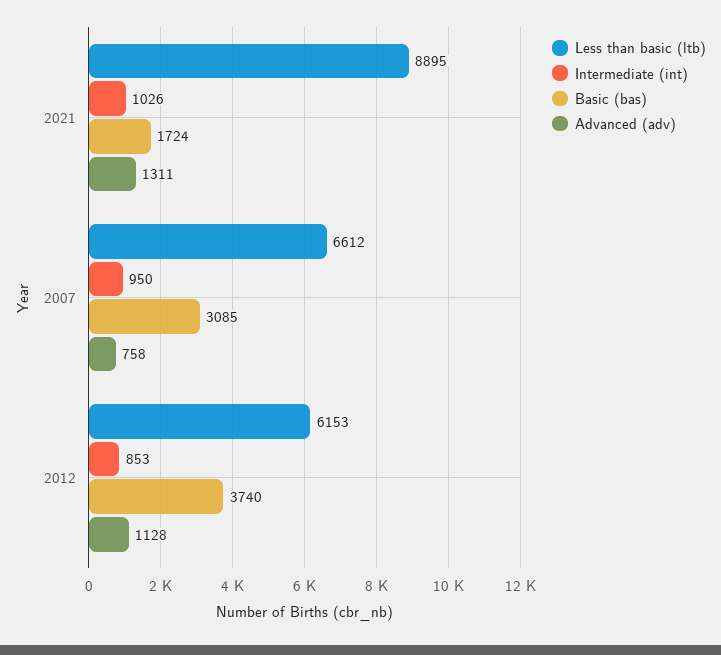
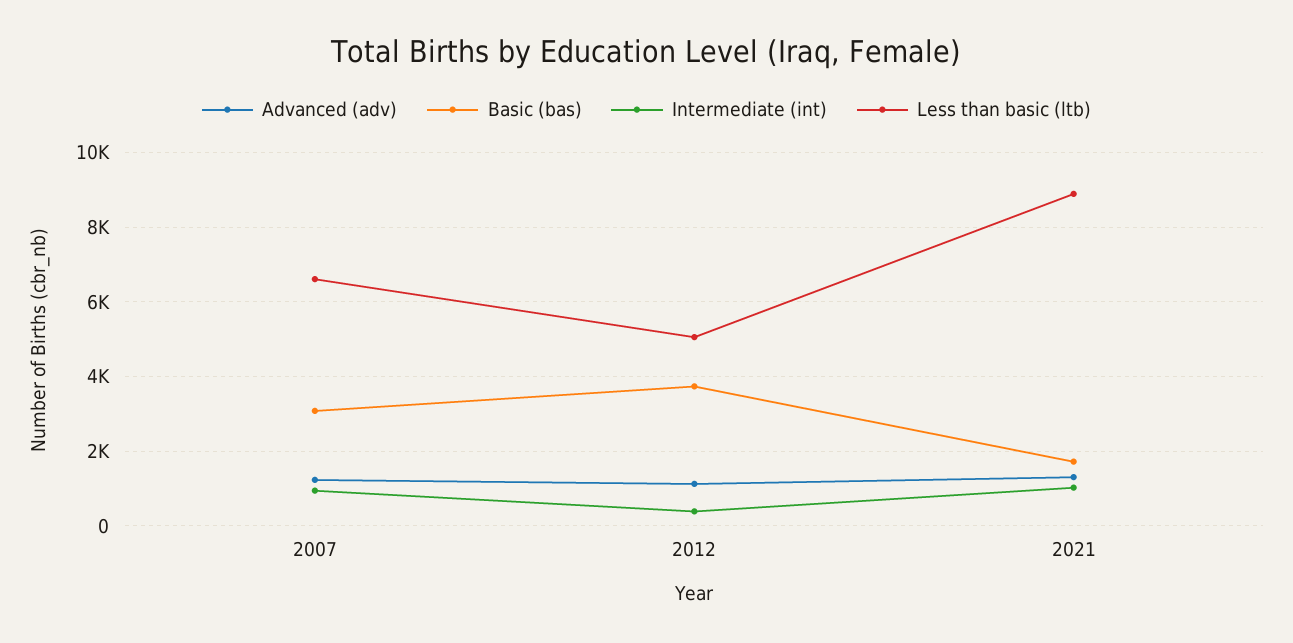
Advanced (adv), 2007: 758 -> 1200
Less than basic (ltb), 2012: 6153 -> 5000
Intermediate (int), 2012: 853 -> 400

